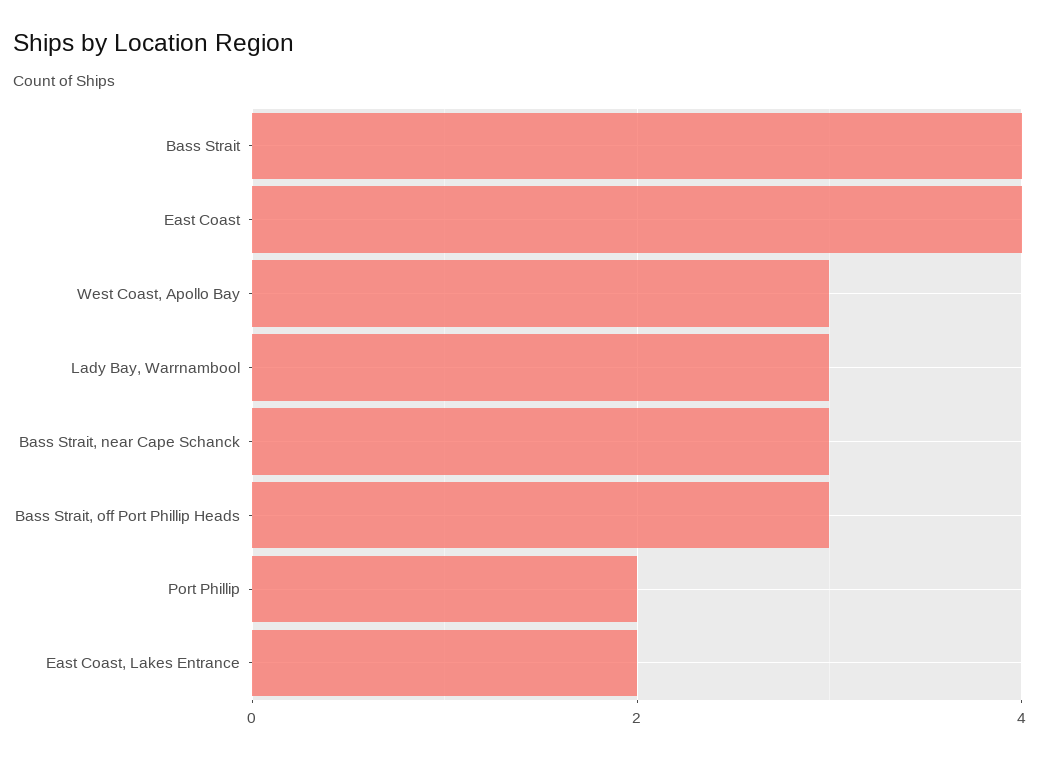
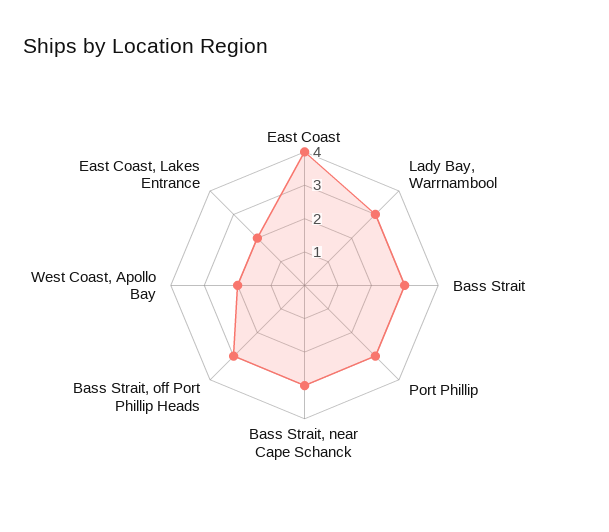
Bass Strait: 4 -> 3
West Coast, Apollo Bay: 3 -> 2
Port Phillip: 2 -> 3

